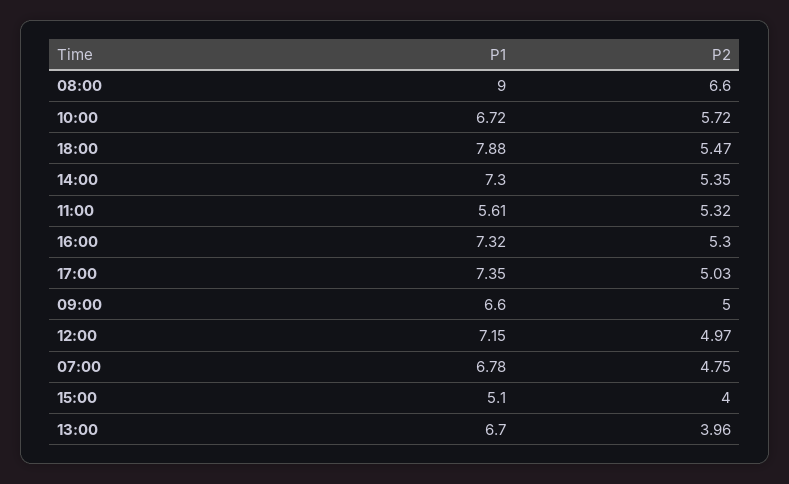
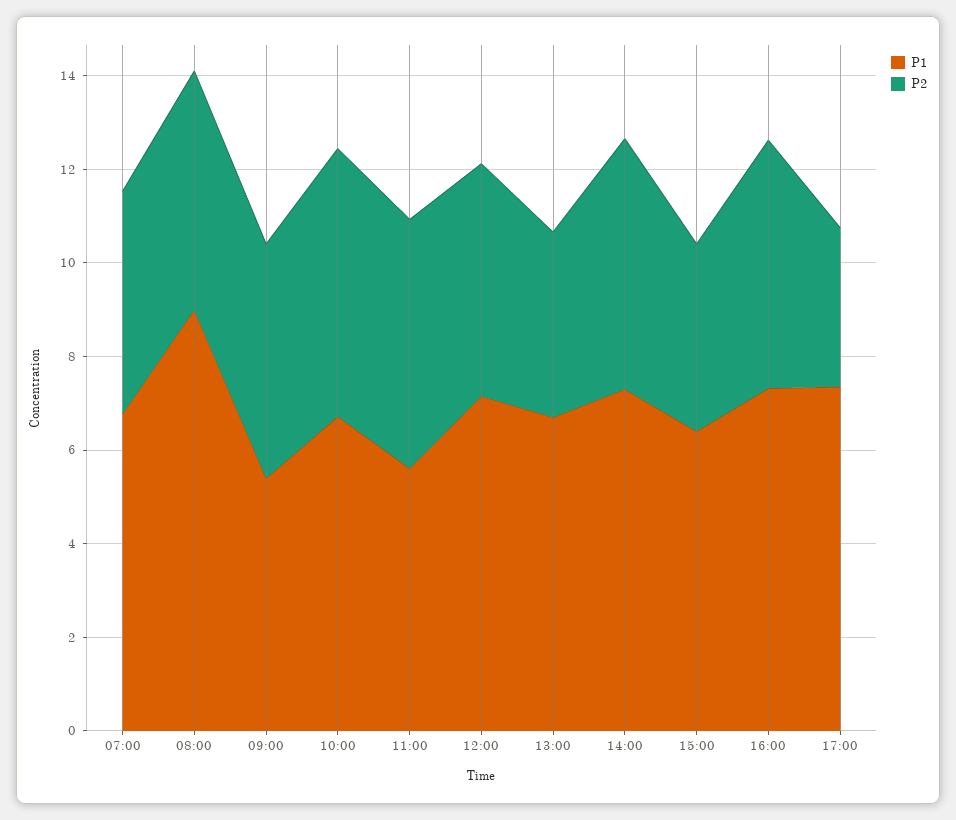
P2, 08:00: 6.6 -> 5
P1, 18:00: 7.88 -> none
P2, 18:00: 5.47 -> none
P2, 17:00: 5.03 -> 3.5
P1, 09:00: 6.6 -> 5.5
P1, 15:00: 5.1 -> 6.5

